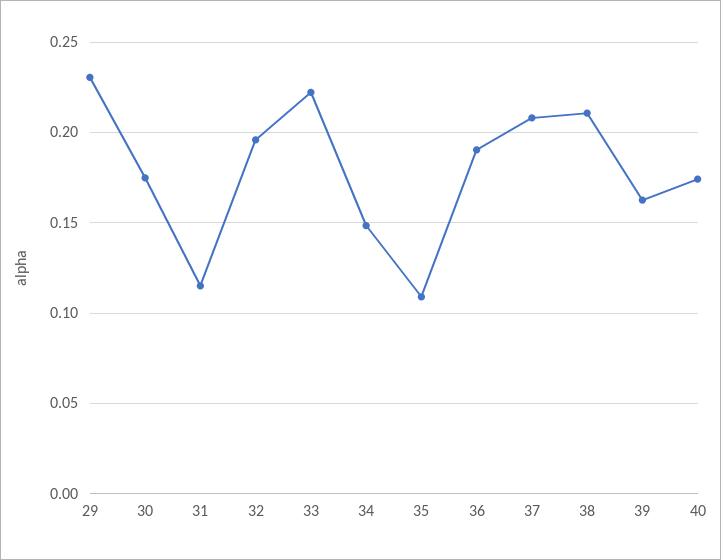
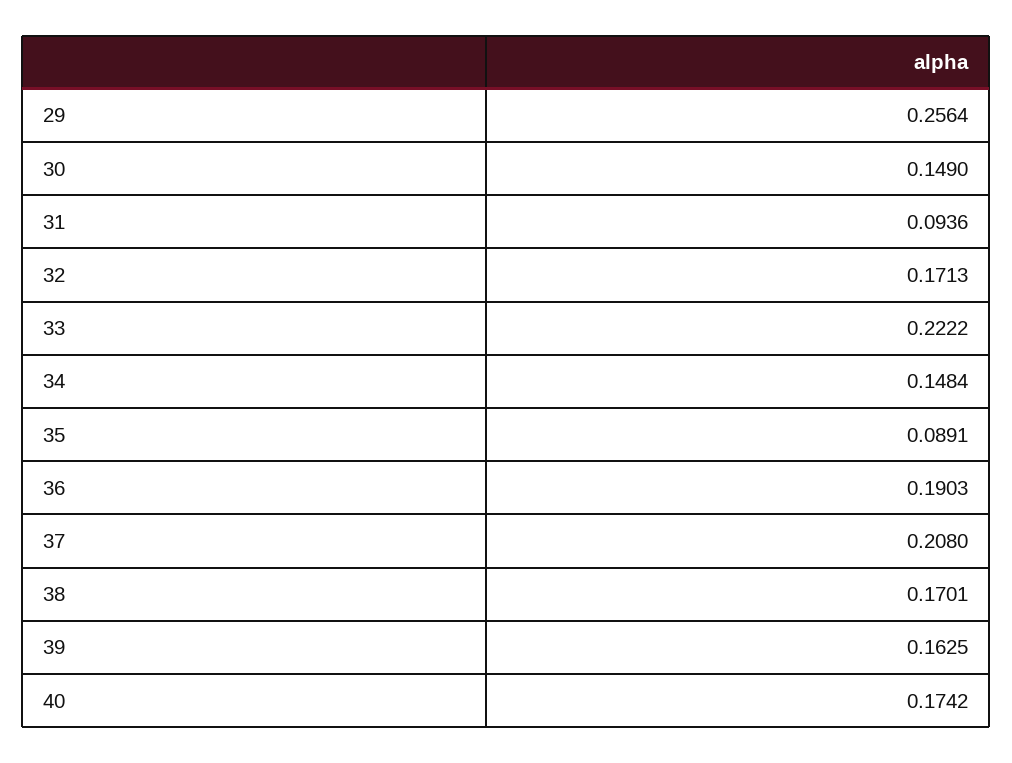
29: 0.23 -> 0.2564
30: 0.175 -> 0.149
31: 0.115 -> 0.0936
32: 0.195 -> 0.1713
35: 0.11 -> 0.0891
38: 0.21 -> 0.1701

